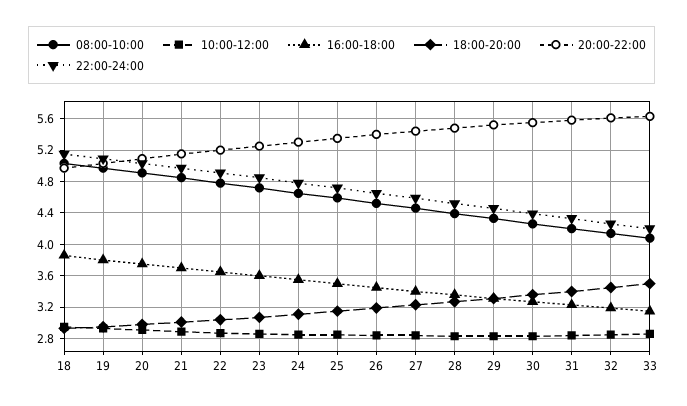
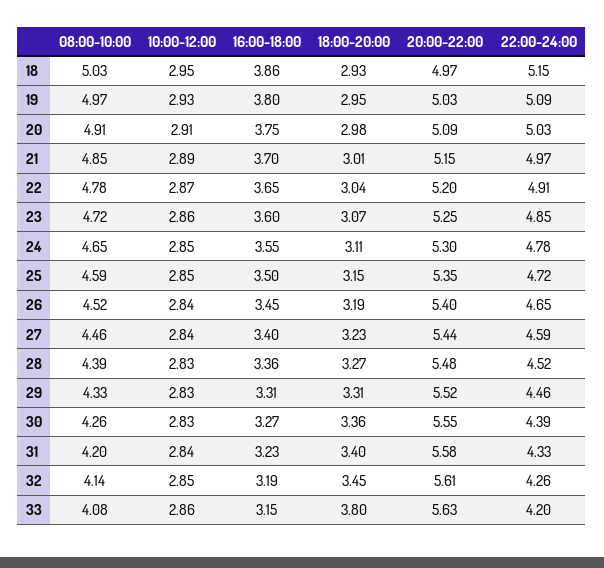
18:00-20:00, 33: 3.5 -> 3.8

